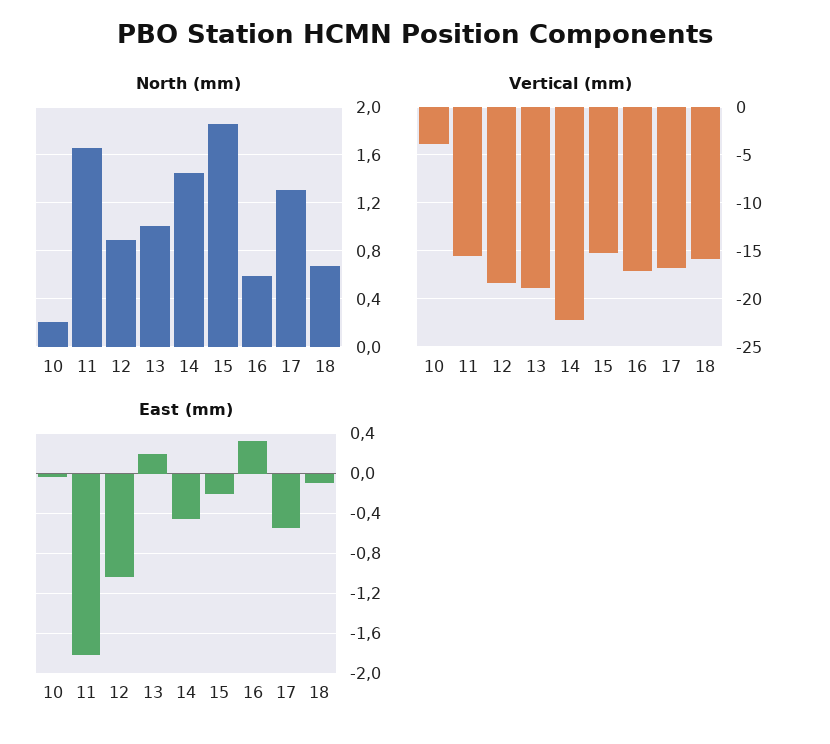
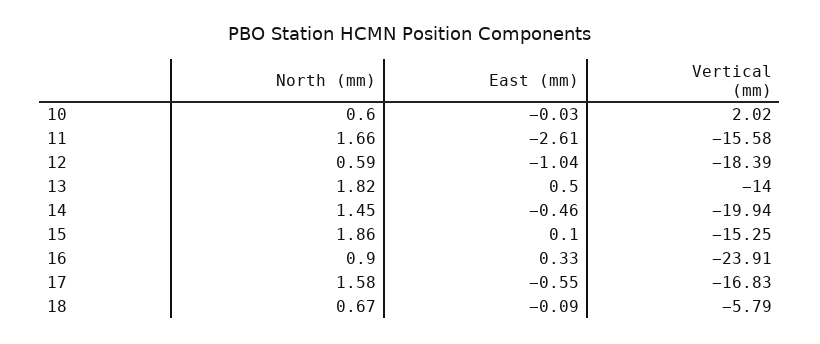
North (mm), 10: 0.2 -> 0.6
North (mm), 12: 0.9 -> 0.59
North (mm), 13: 1 -> 1.82
North (mm), 16: 0.6 -> 0.9
North (mm), 17: 1.3 -> 1.58
Vertical (mm), 10: -4 -> 2.02
Vertical (mm), 13: -19 -> -14
Vertical (mm), 14: -22 -> -19.94
Vertical (mm), 16: -17 -> -23.91
Vertical (mm), 18: -16 -> -5.79
East (mm), 11: -1.8 -> -2.61
East (mm), 13: 0.2 -> 0.5
East (mm), 15: -0.2 -> 0.1

